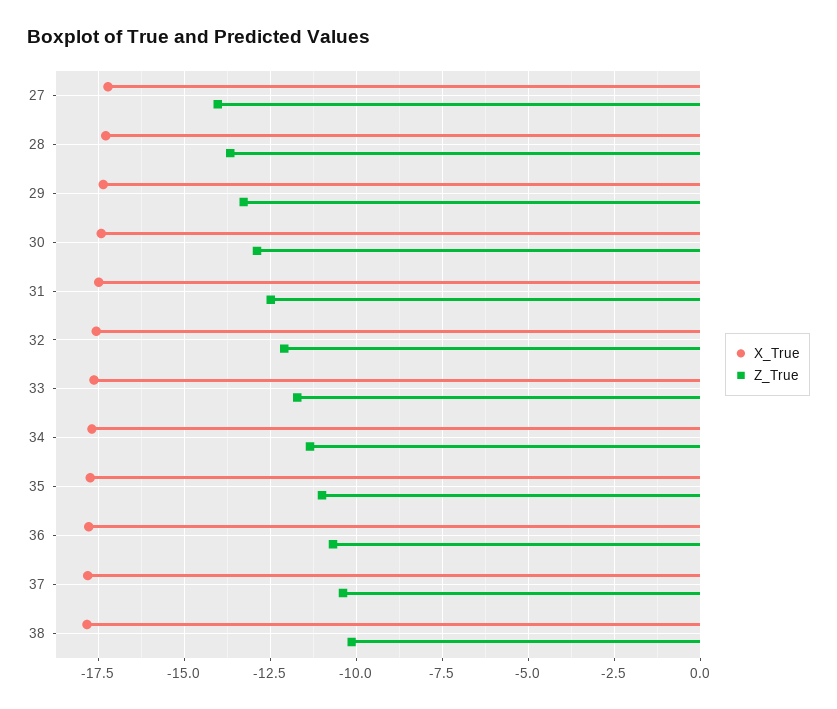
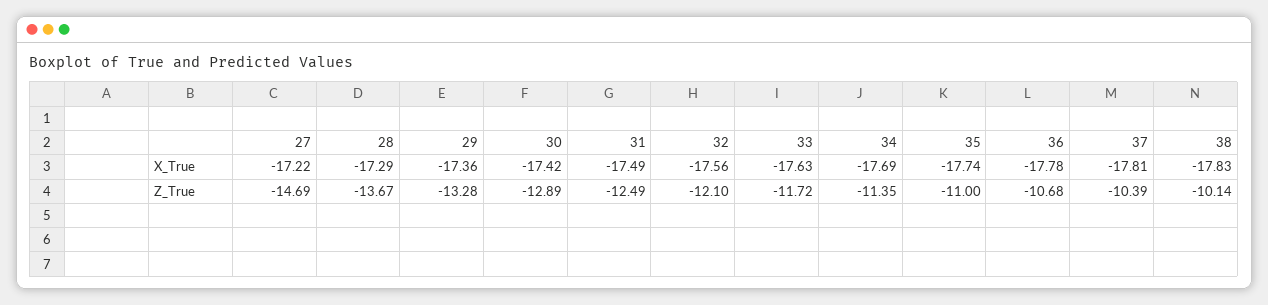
Z_True, 27: -14 -> -14.69

